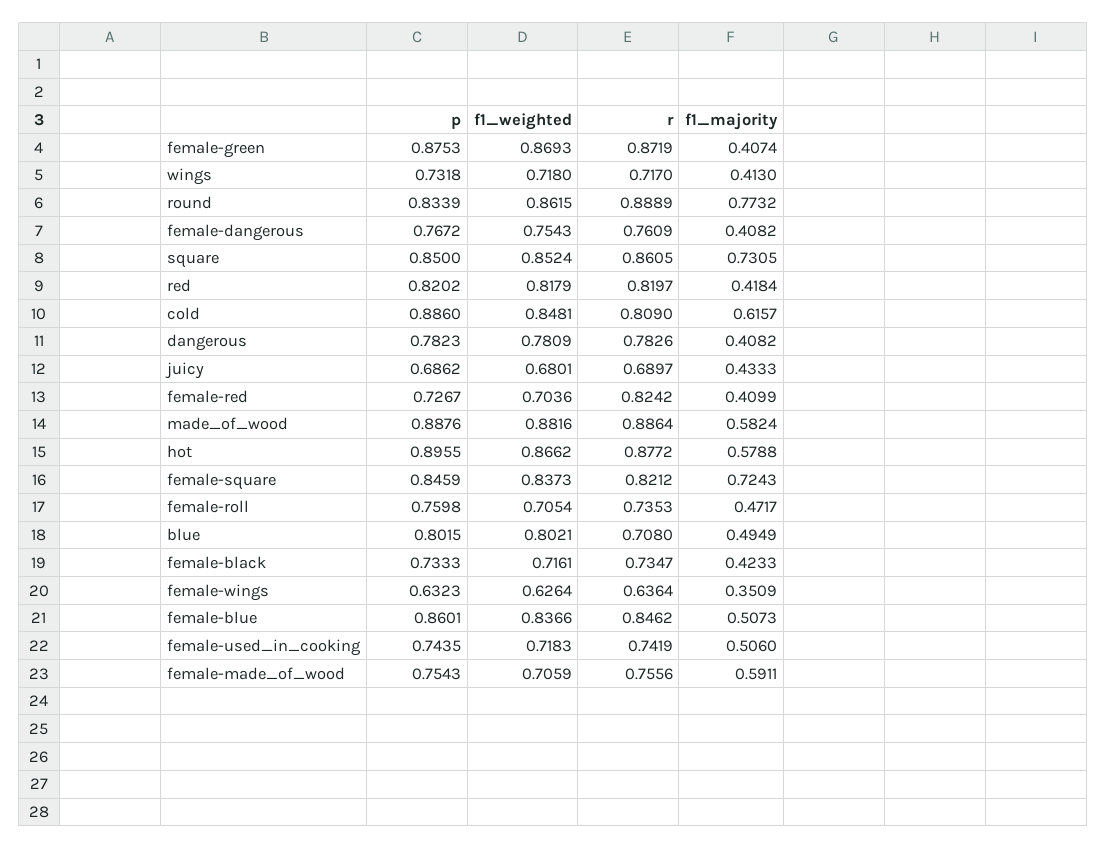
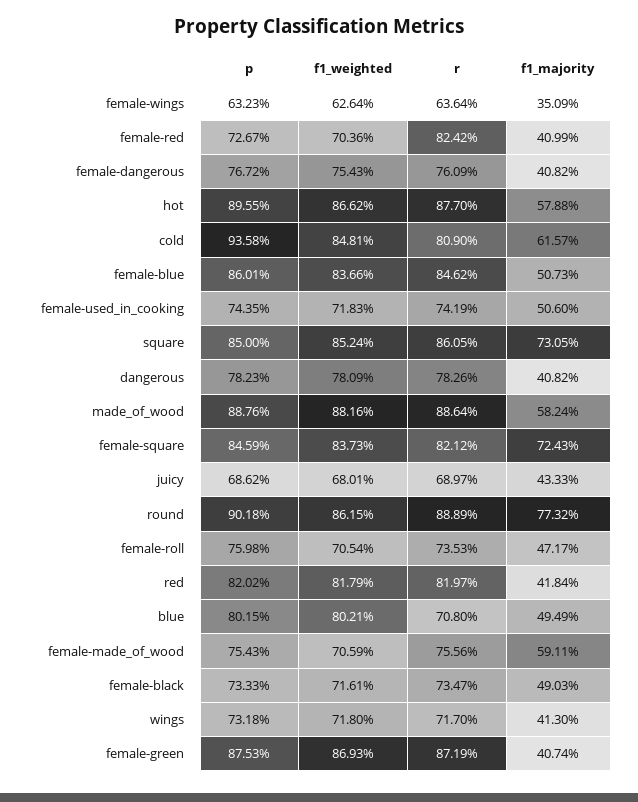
p, round: 0.8339 -> 0.9018
p, cold: 0.886 -> 0.9358
r, hot: 0.8772 -> 0.877
f1_majority, female-black: 0.4233 -> 0.4903

